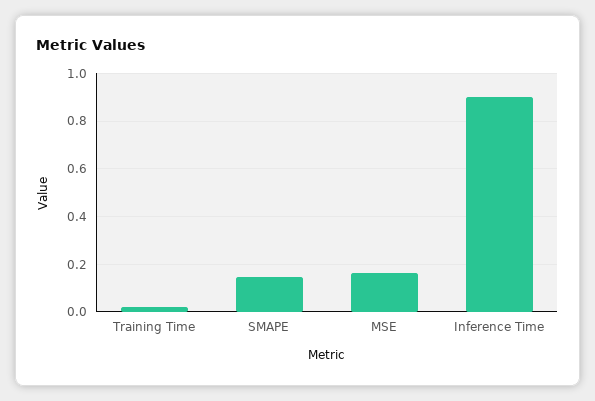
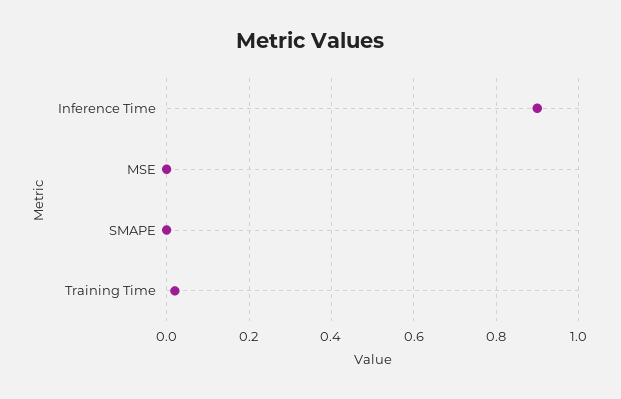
SMAPE: 0.15 -> 0
MSE: 0.15 -> 0

